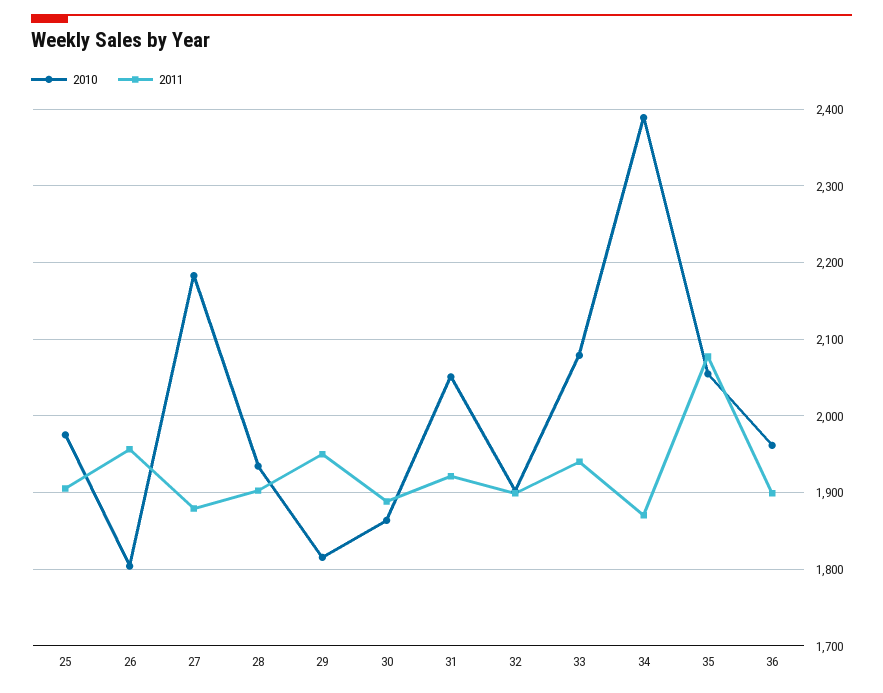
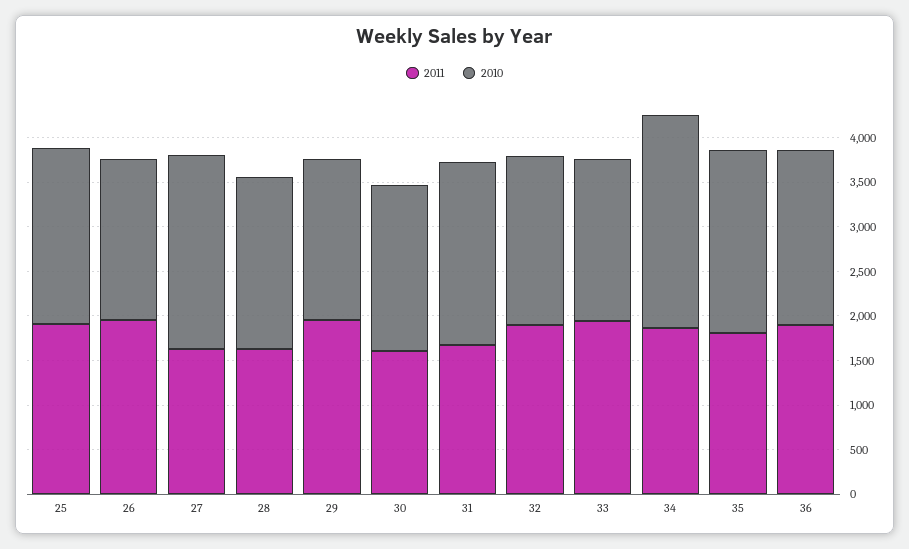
2011, 27: 1880 -> 1600
2011, 28: 1900 -> 1600
2011, 30: 1890 -> 1600
2011, 31: 1920 -> 1700
2010, 33: 2080 -> 1800
2011, 35: 2080 -> 1800

